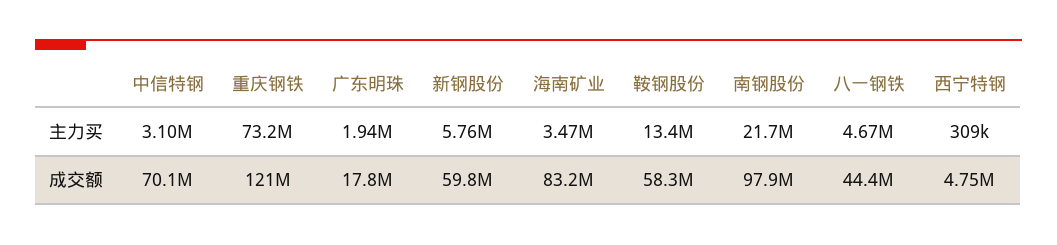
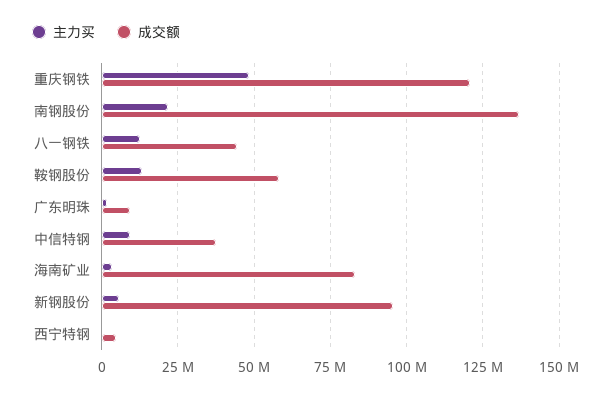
主力买, 中信特钢: 3100000 -> 10000000
主力买, 重庆钢铁: 73200000 -> 47500000
主力买, 八一钢铁: 4670000 -> 12500000
成交额, 中信特钢: 70100000 -> 37500000
成交额, 广东明珠: 17800000 -> 10000000
成交额, 新钢股份: 59800000 -> 95000000
成交额, 南钢股份: 97900000 -> 137500000

